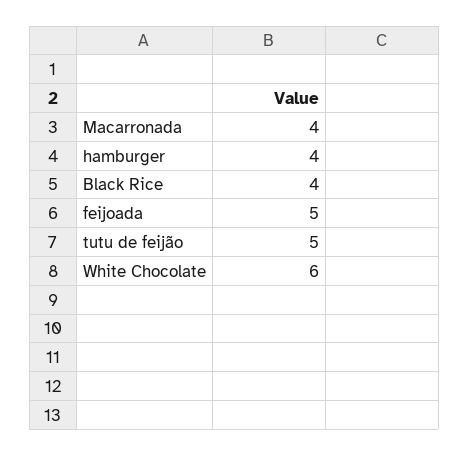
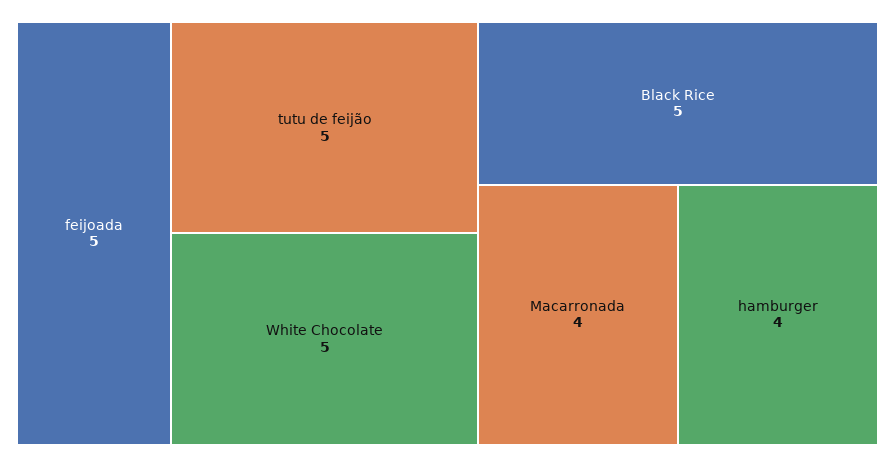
Black Rice: 4 -> 5
White Chocolate: 6 -> 5

